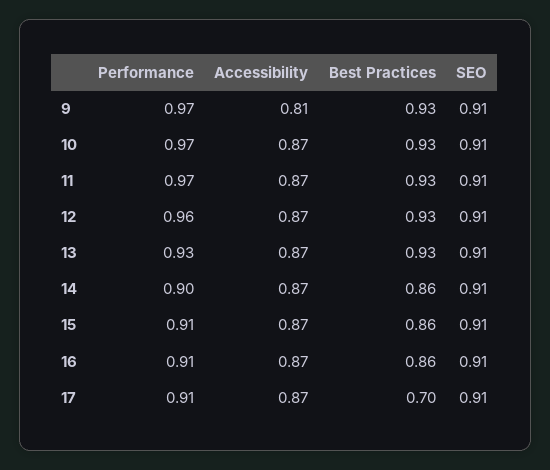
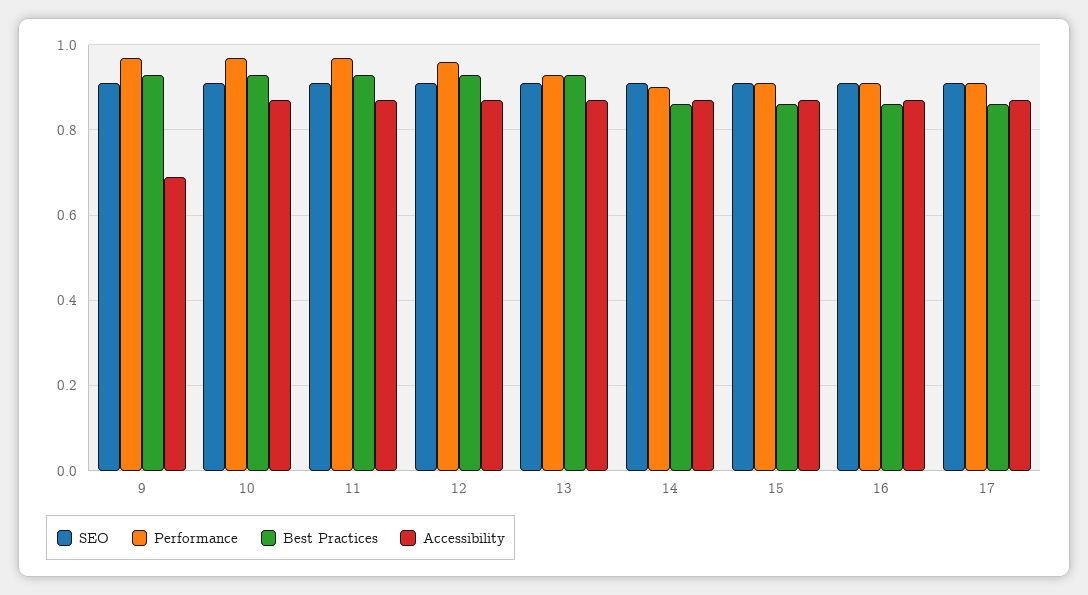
Accessibility, 9: 0.81 -> 0.7
Best Practices, 17: 0.7 -> 0.85

